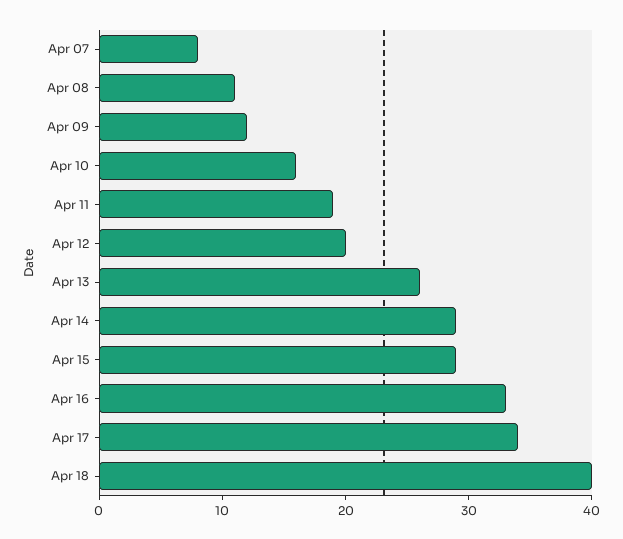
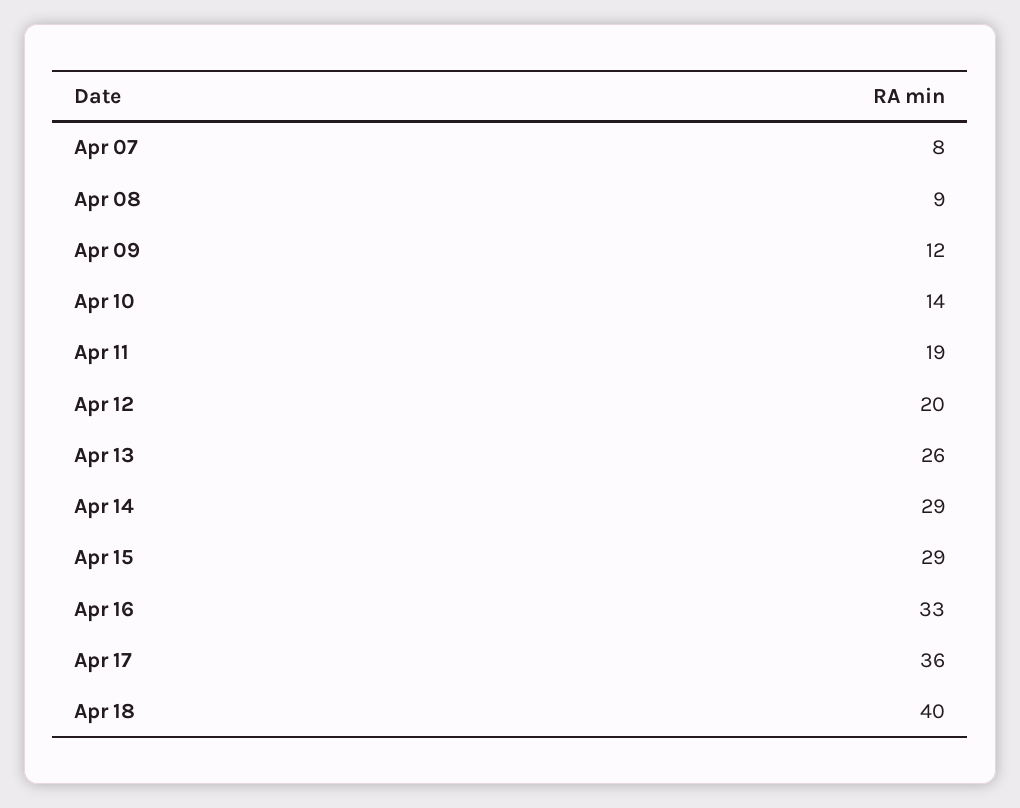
Apr 08: 11 -> 9
Apr 10: 16 -> 14
Apr 17: 34 -> 36

